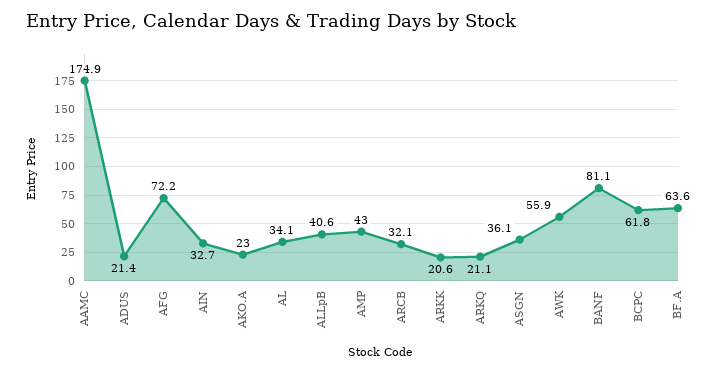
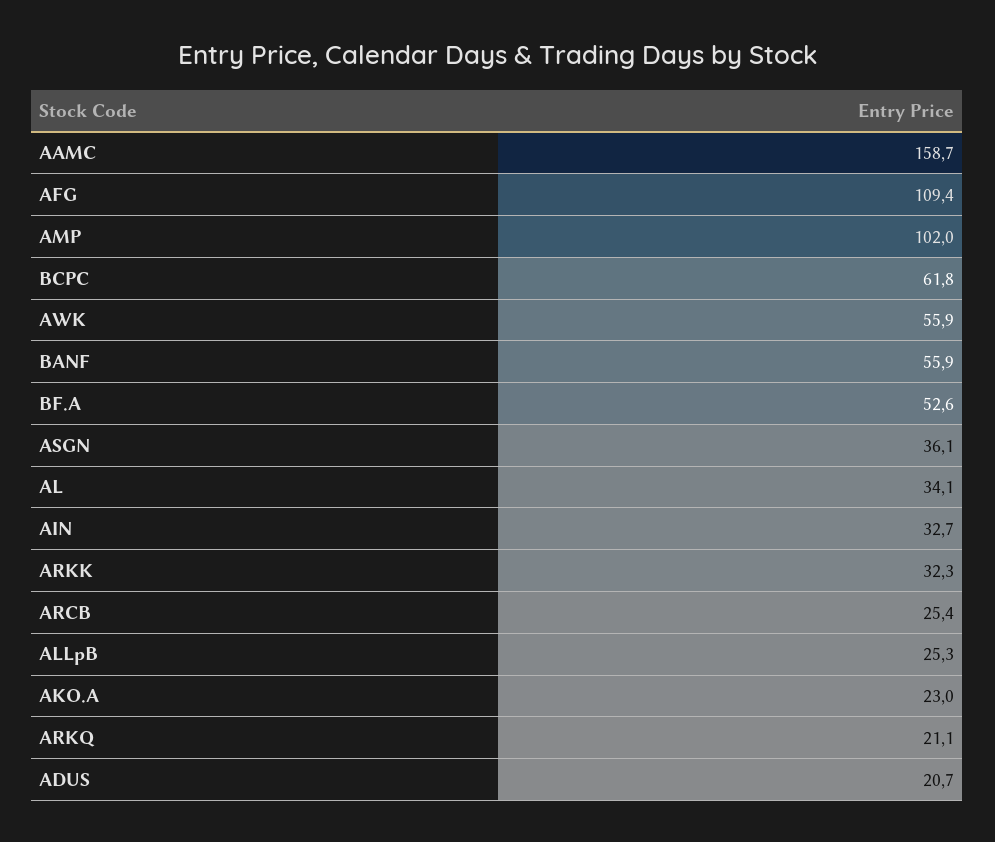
AAMC: 174.9 -> 158.7
ADUS: 21.4 -> 20.7
AFG: 72.2 -> 109.4
ALLpB: 40.6 -> 25.3
AMP: 43 -> 102
ARCB: 32.1 -> 25.4
ARKK: 20.6 -> 32.3
BANF: 81.1 -> 55.9
BF.A: 63.6 -> 52.6

